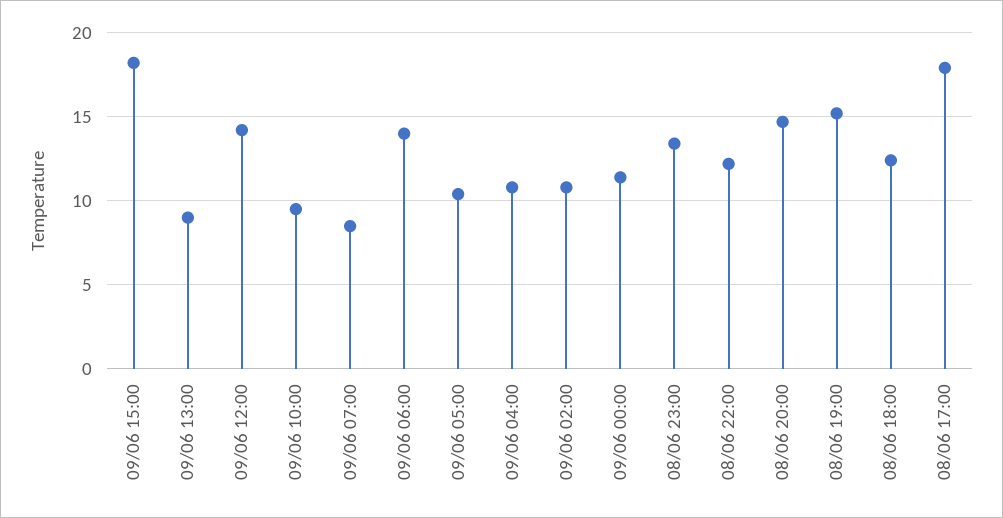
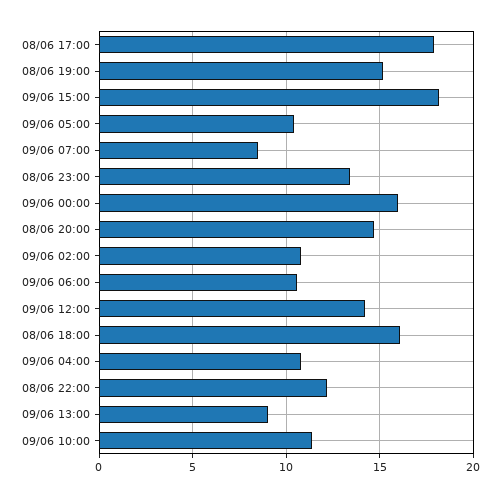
09/06 10:00: 9.5 -> 11.5
09/06 06:00: 14 -> 10.5
09/06 00:00: 11.5 -> 16
08/06 18:00: 12.5 -> 16

